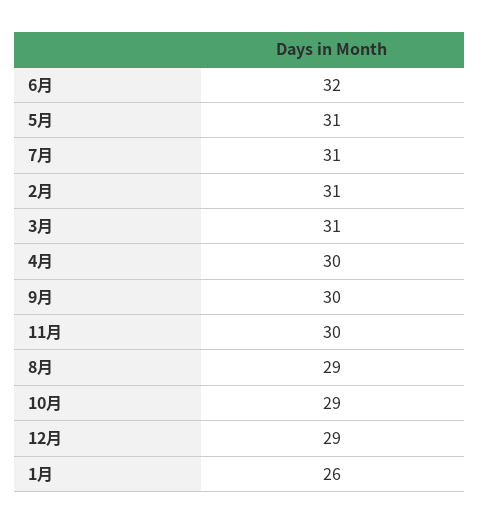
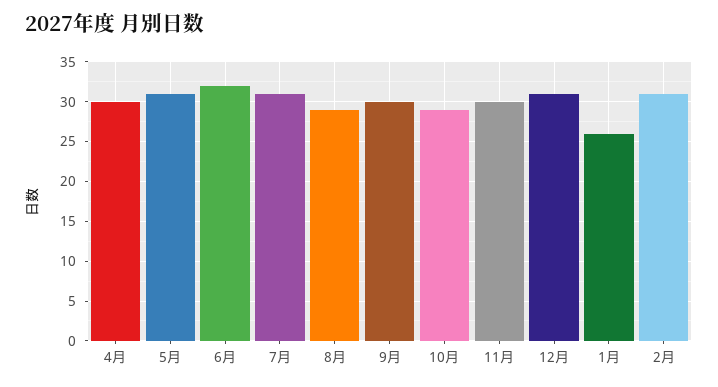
3月: 31 -> none
12月: 29 -> 31

